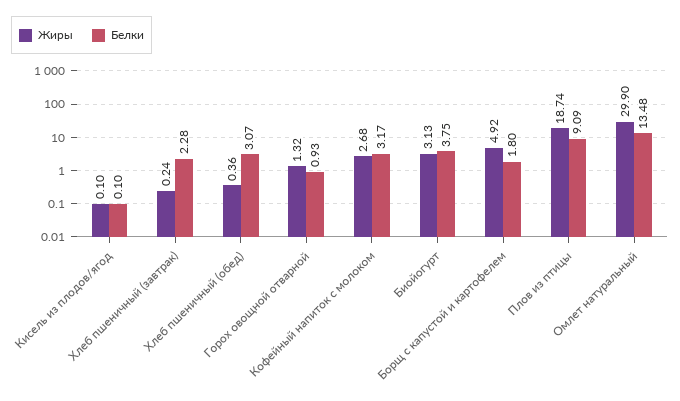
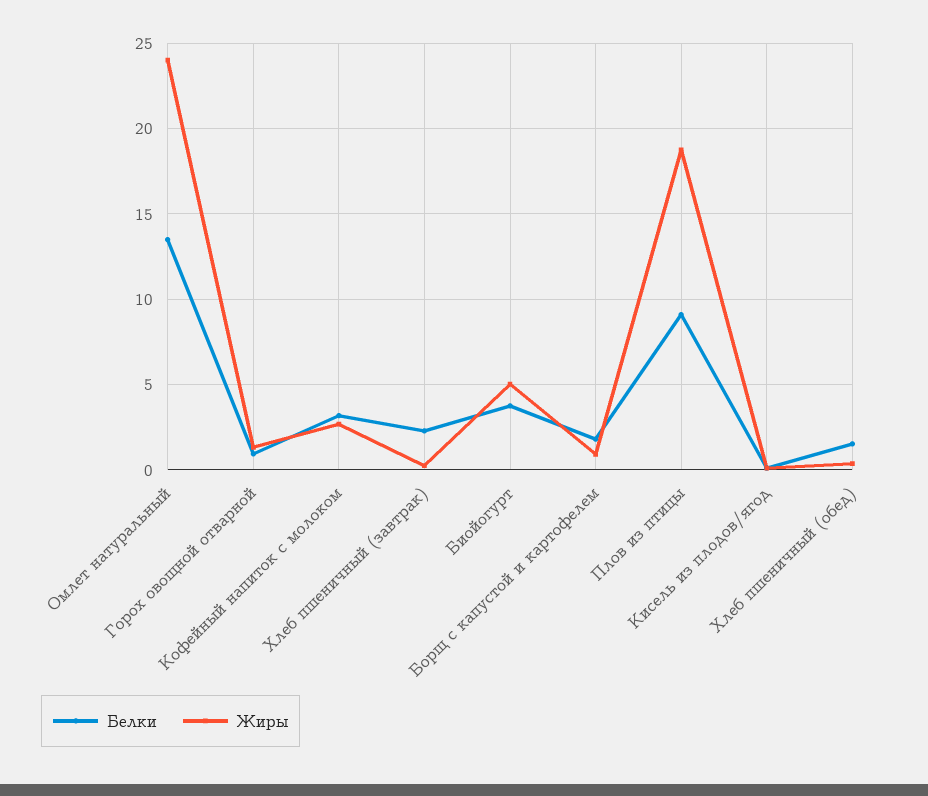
Белки, Хлеб пшеничный (обед): 3.07 -> 1.5
Жиры, Биойогурт: 3.13 -> 5
Жиры, Борщ с капустой и картофелем: 4.92 -> 1
Жиры, Омлет натуральный: 29.9 -> 24

